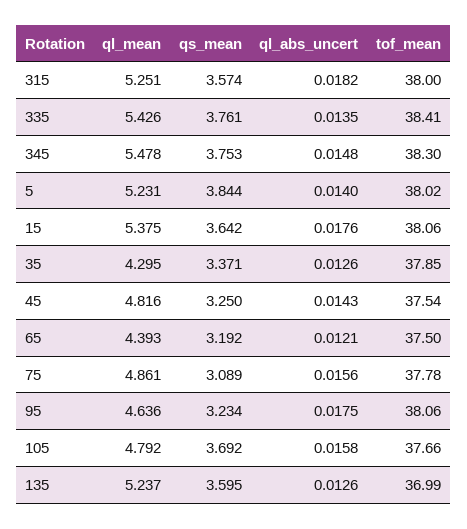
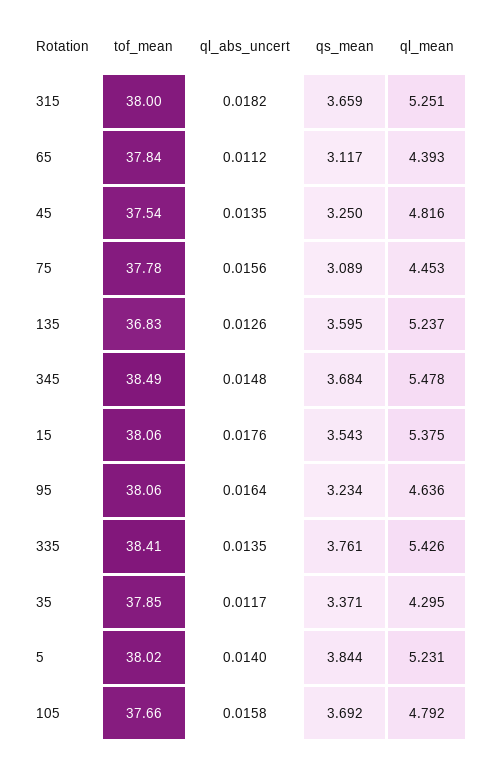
qs_mean, 315: 3.574 -> 3.659
qs_mean, 345: 3.753 -> 3.684
tof_mean, 345: 38.3 -> 38.49
qs_mean, 15: 3.642 -> 3.543
ql_abs_uncert, 35: 0.0126 -> 0.0117
ql_abs_uncert, 45: 0.0143 -> 0.0135
qs_mean, 65: 3.192 -> 3.117
ql_abs_uncert, 65: 0.0121 -> 0.0112
tof_mean, 65: 37.5 -> 37.84
ql_mean, 75: 4.861 -> 4.453
ql_abs_uncert, 95: 0.0175 -> 0.0164
tof_mean, 135: 36.99 -> 36.83

